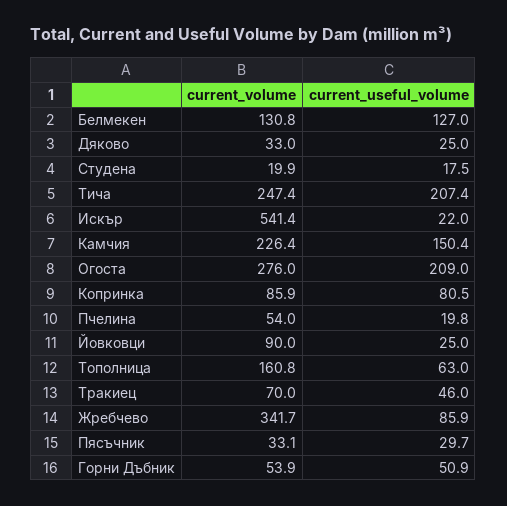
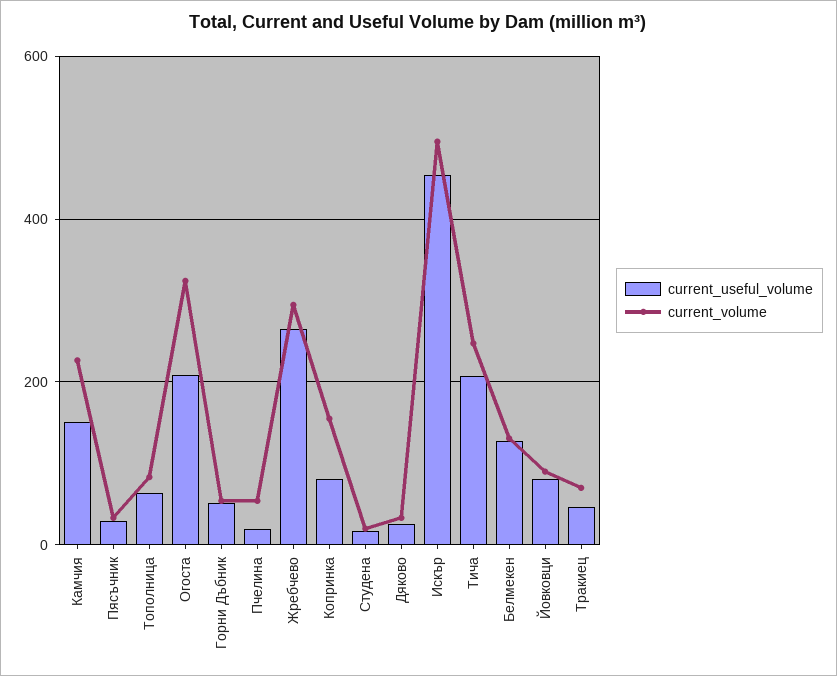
current_volume, Искър: 541.4 -> 500
current_useful_volume, Искър: 22 -> 460
current_volume, Огоста: 276 -> 320
current_volume, Копринка: 85.9 -> 160
current_useful_volume, Йовковци: 25 -> 80
current_volume, Тополница: 160.8 -> 80
current_volume, Жребчево: 341.7 -> 300
current_useful_volume, Жребчево: 85.9 -> 260

